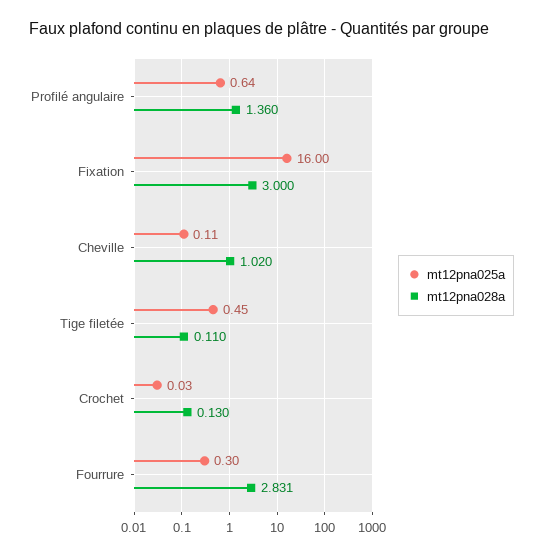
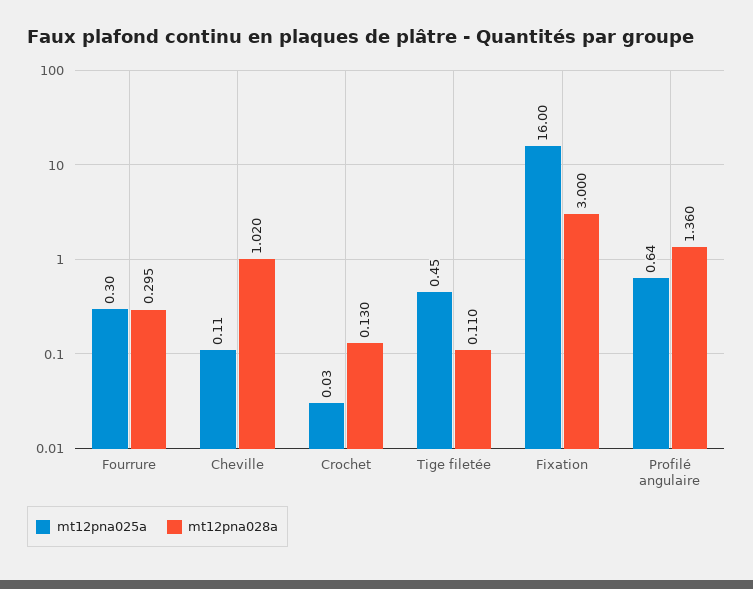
mt12pna028a, Fourrure: 2.831 -> 0.295

